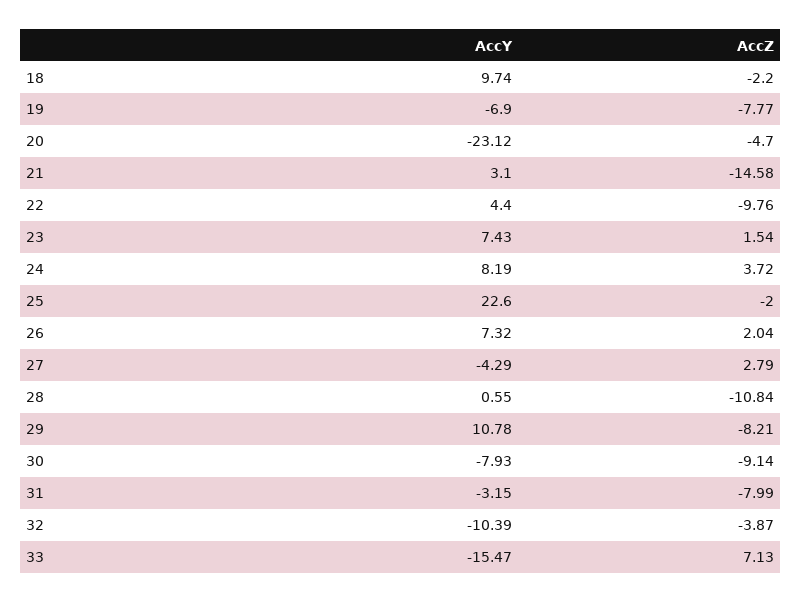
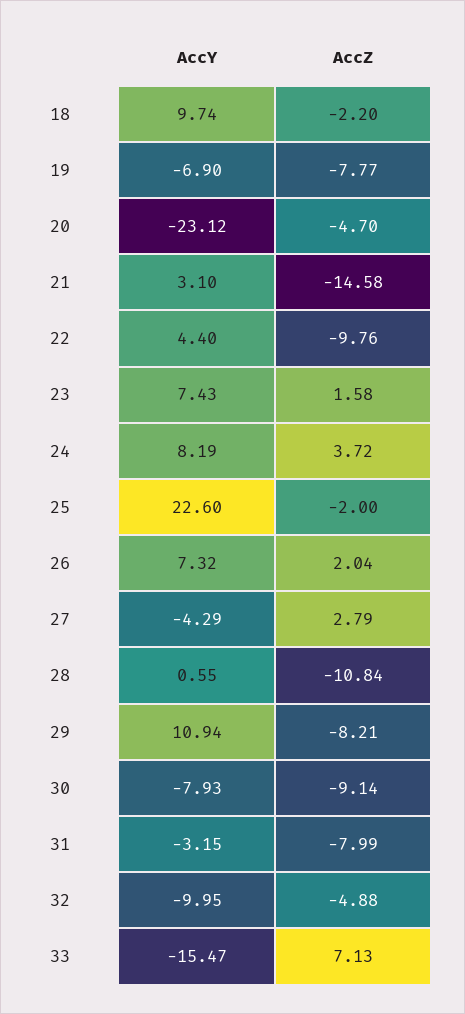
AccZ, 23: 1.54 -> 1.58
AccY, 29: 10.78 -> 10.94
AccY, 32: -10.39 -> -9.95
AccZ, 32: -3.87 -> -4.88

